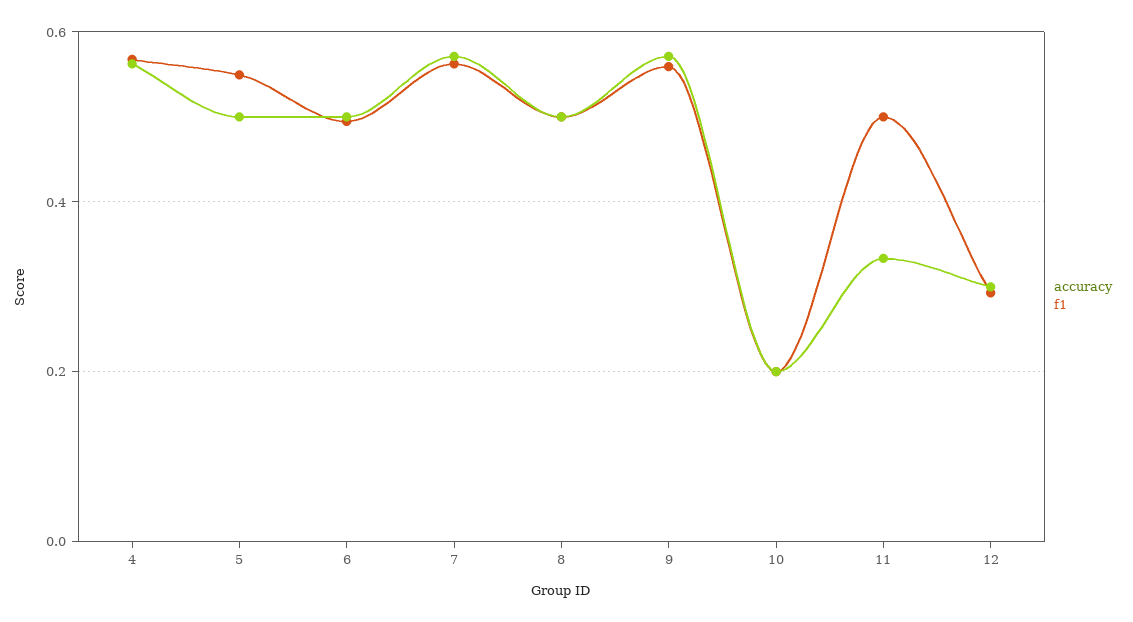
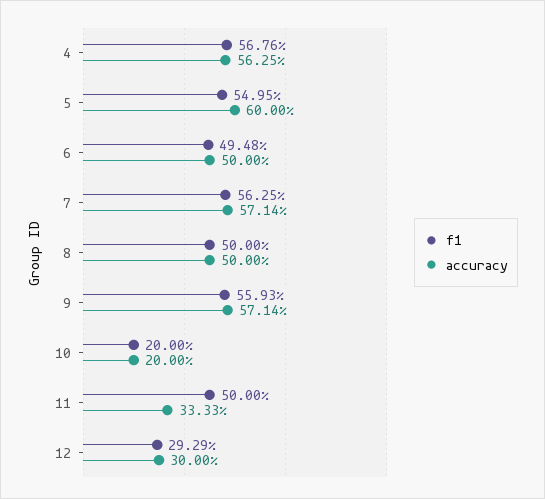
accuracy, 5: 0.5 -> 0.6

